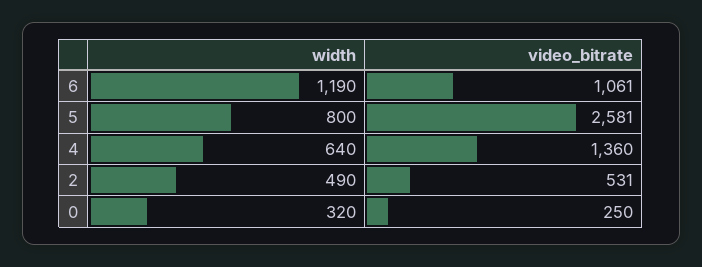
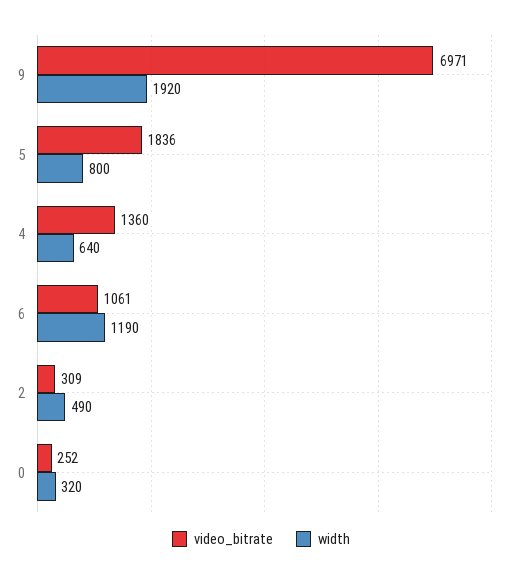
video_bitrate, 5: 2581 -> 1836
video_bitrate, 2: 531 -> 309
video_bitrate, 0: 250 -> 252
video_bitrate, 9: none -> 6971
width, 9: none -> 1920

